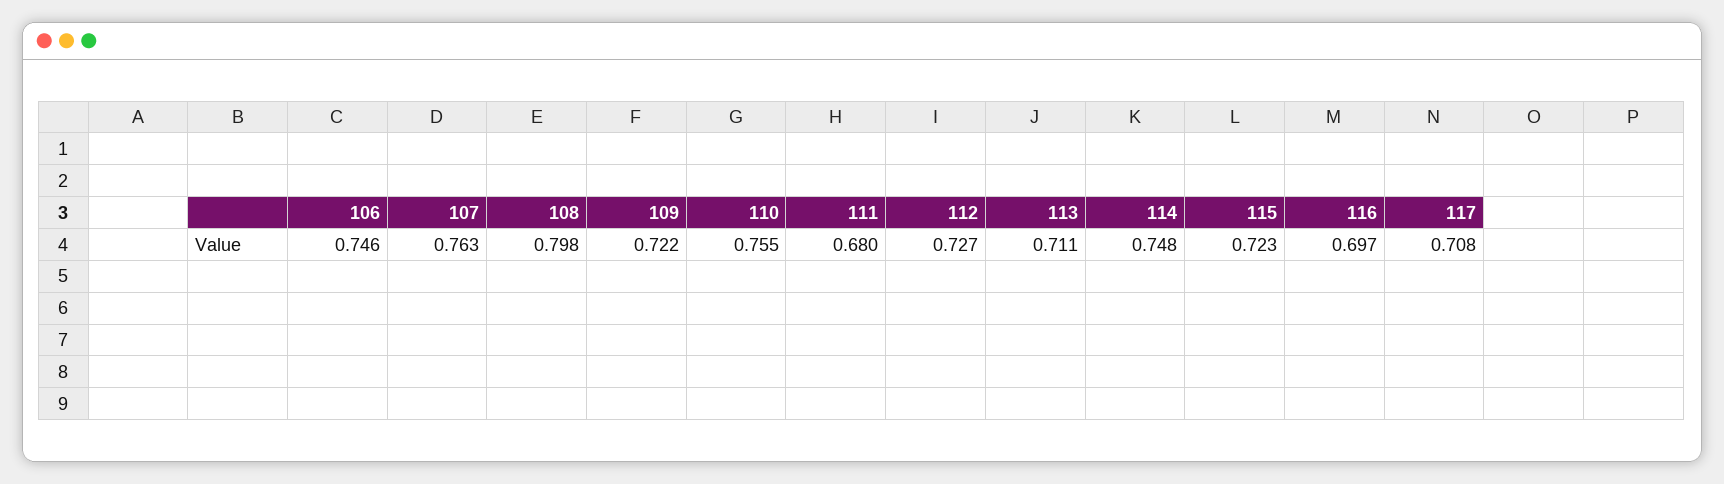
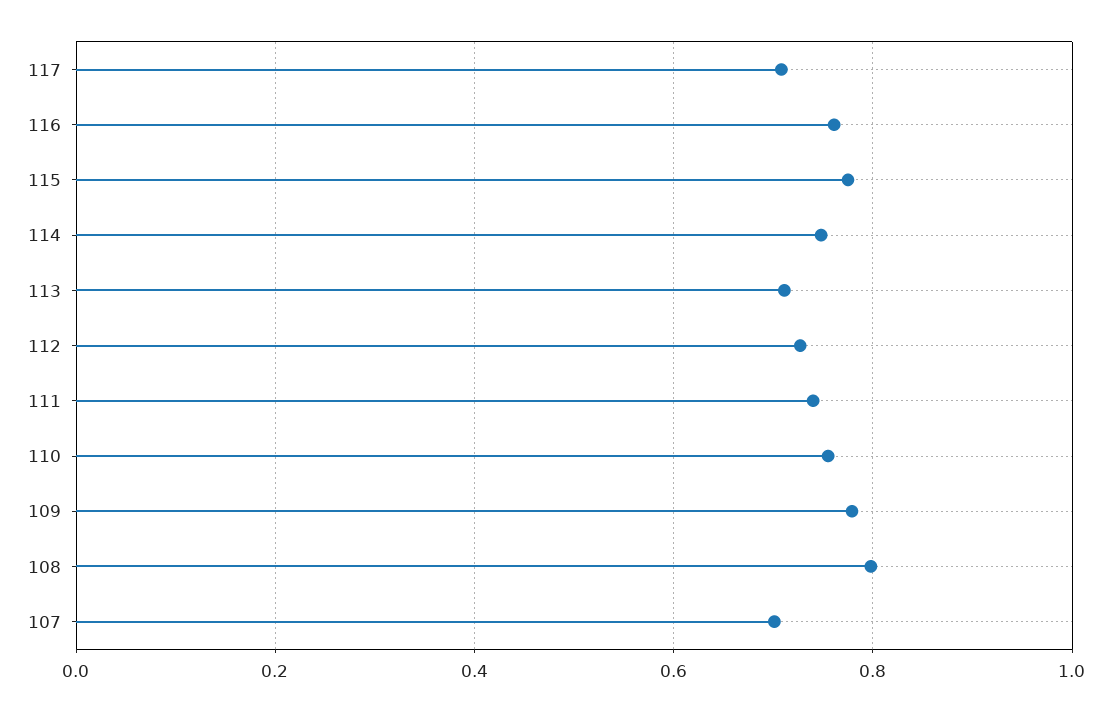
106: 0.746 -> none
107: 0.763 -> 0.7
109: 0.722 -> 0.78
111: 0.68 -> 0.74
115: 0.723 -> 0.78
116: 0.697 -> 0.76

